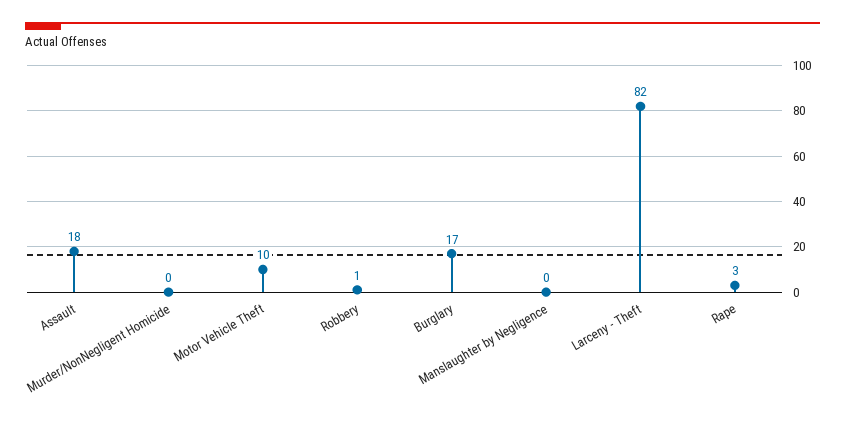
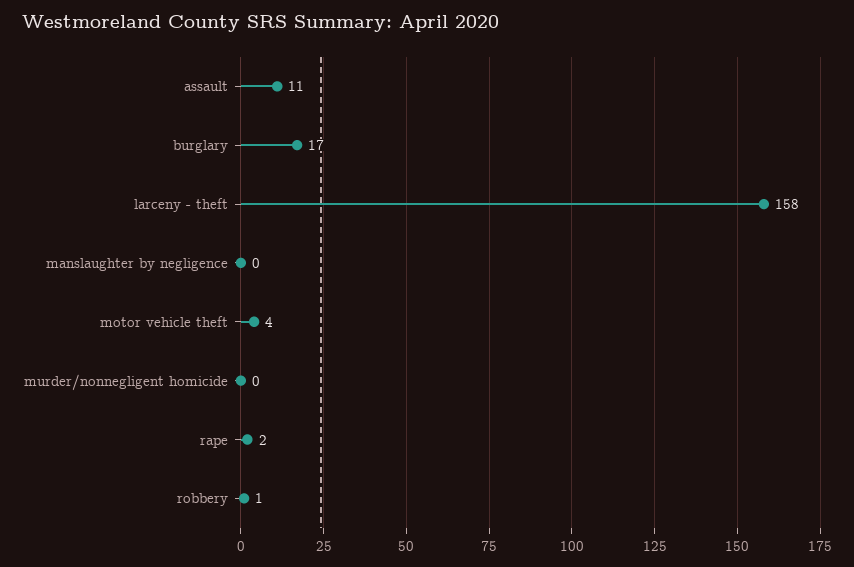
Assault: 18 -> 11
Motor Vehicle Theft: 10 -> 4
Larceny - Theft: 82 -> 158
Rape: 3 -> 2

